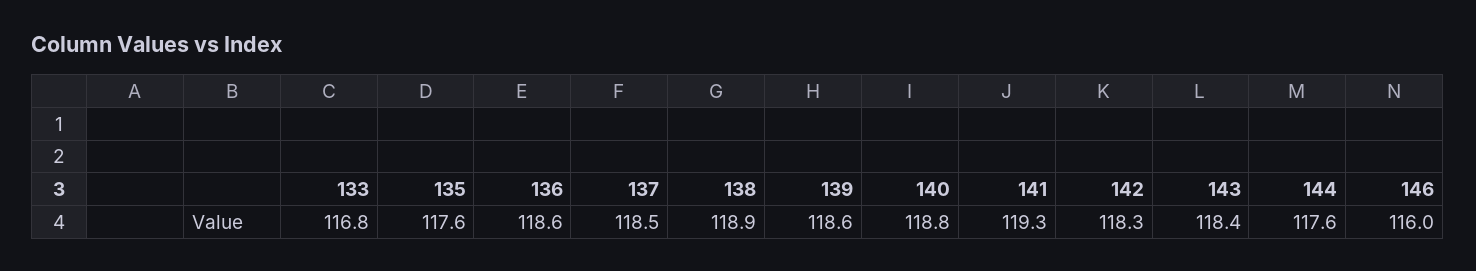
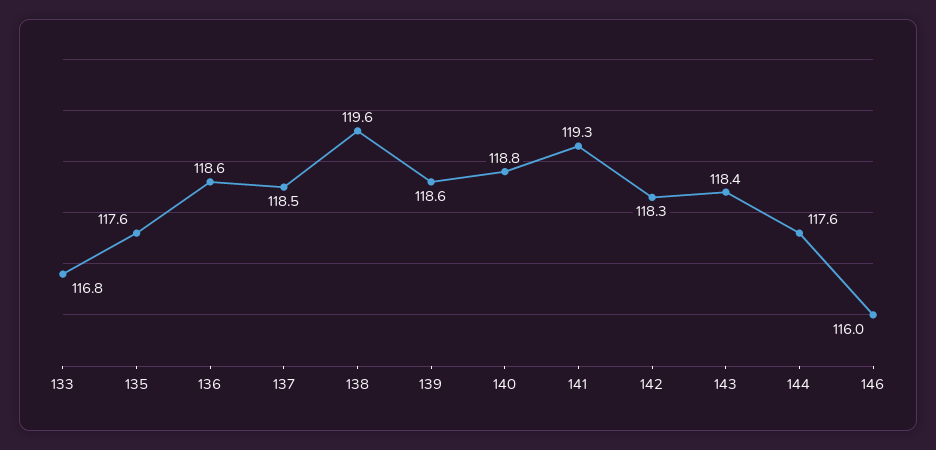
138: 118.9 -> 119.6

